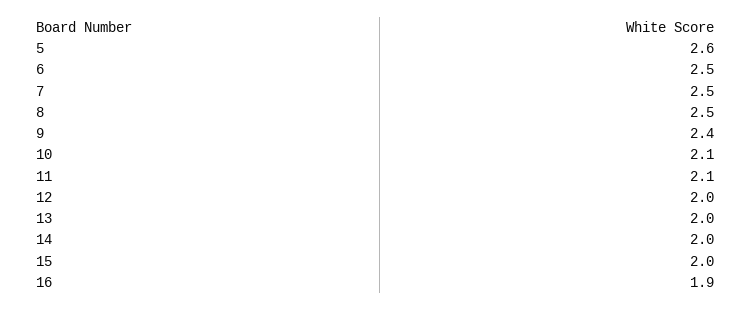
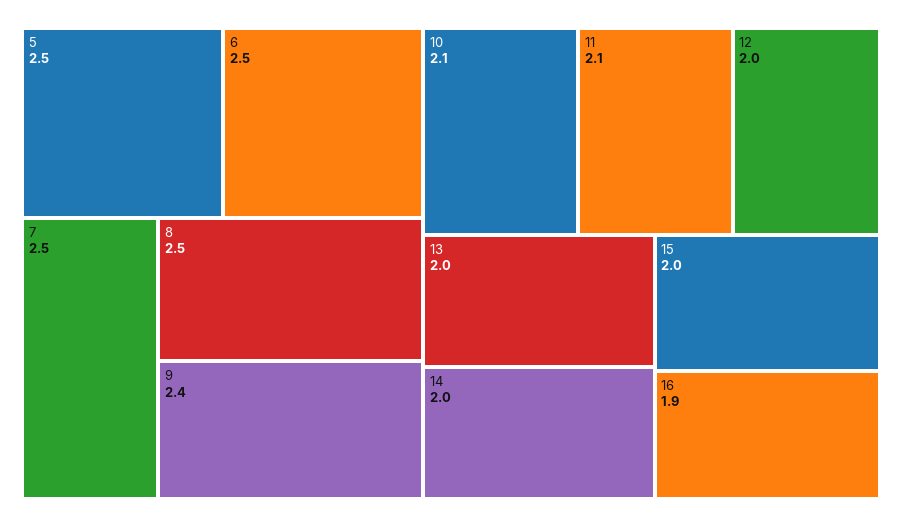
5: 2.6 -> 2.5

